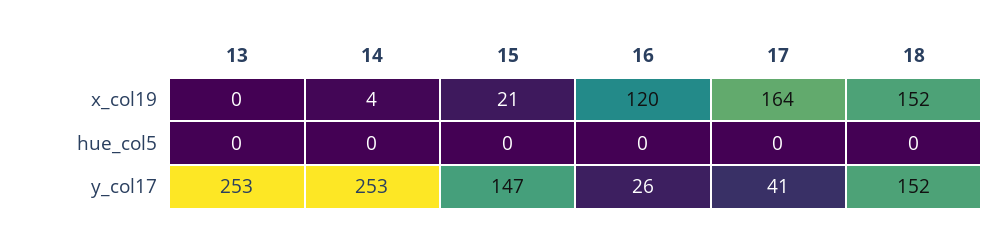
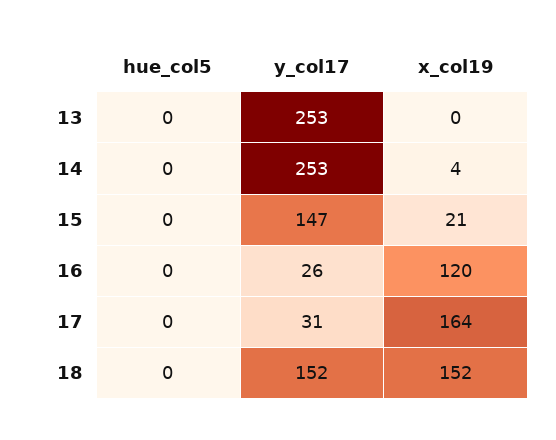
17, y_col17: 41 -> 31

